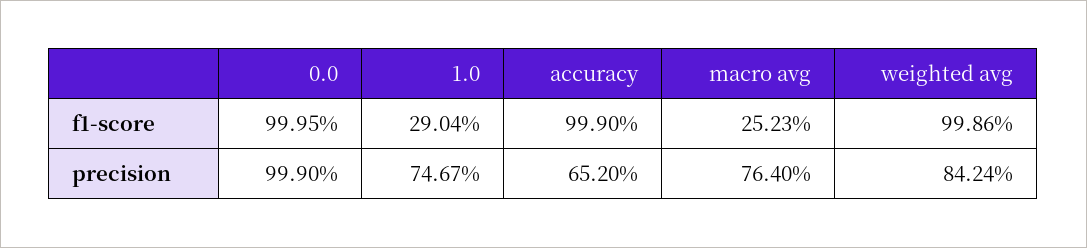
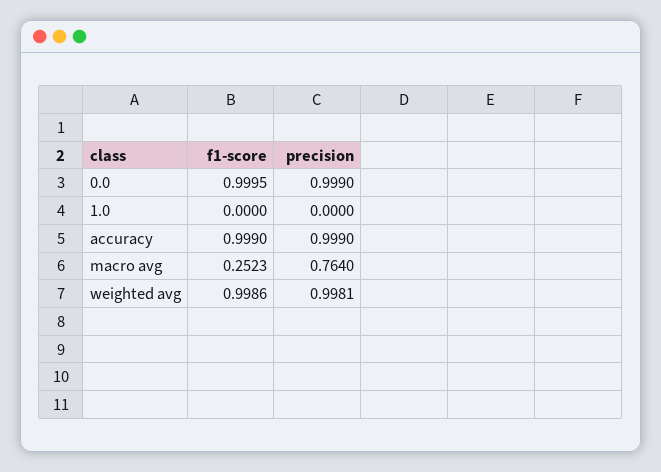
1.0, f1-score: 0.2904 -> 0
1.0, precision: 0.7467 -> 0
accuracy, precision: 0.652 -> 0.999
weighted avg, precision: 0.8424 -> 0.9981

